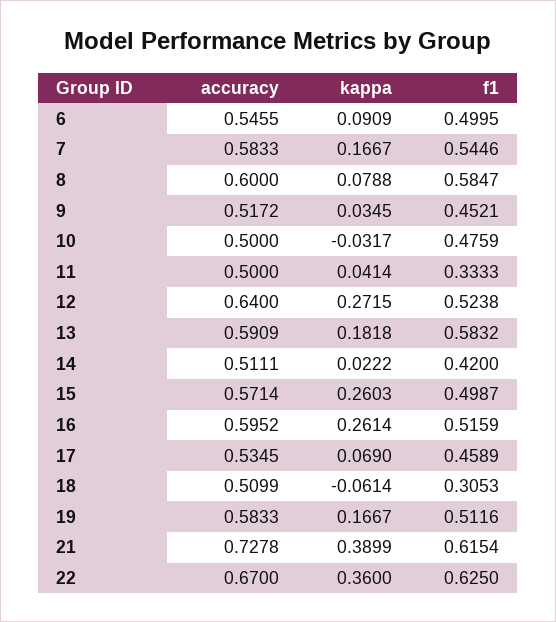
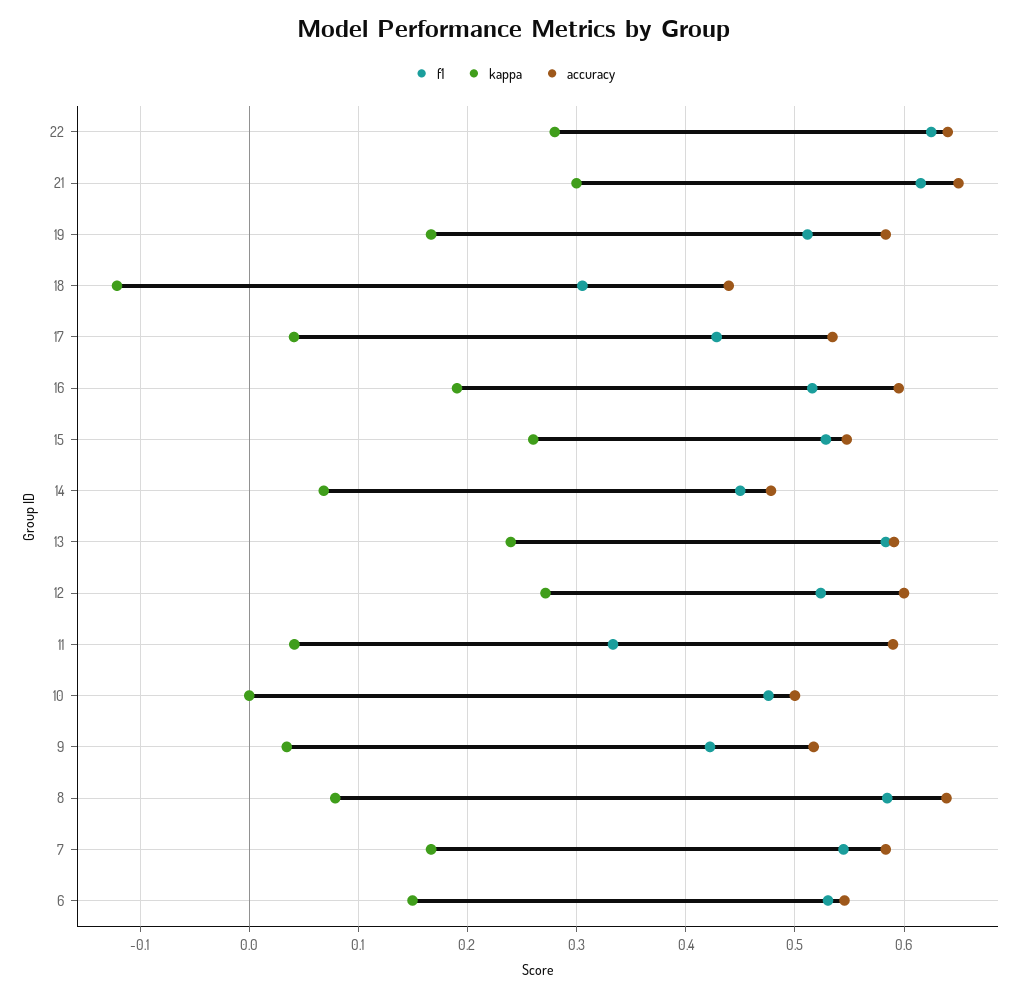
kappa, 6: 0.0909 -> 0.15
f1, 6: 0.4995 -> 0.53
accuracy, 8: 0.6 -> 0.64
f1, 9: 0.4521 -> 0.42
kappa, 10: -0.0317 -> 0
accuracy, 11: 0.5 -> 0.59
accuracy, 12: 0.64 -> 0.6
kappa, 13: 0.1818 -> 0.24
accuracy, 14: 0.5111 -> 0.48
kappa, 14: 0.0222 -> 0.07
f1, 14: 0.42 -> 0.45
accuracy, 15: 0.5714 -> 0.55
f1, 15: 0.4987 -> 0.53
kappa, 16: 0.2614 -> 0.19
kappa, 17: 0.069 -> 0.04
f1, 17: 0.4589 -> 0.43
accuracy, 18: 0.5099 -> 0.44
kappa, 18: -0.0614 -> -0.12
accuracy, 21: 0.7278 -> 0.65
kappa, 21: 0.3899 -> 0.3
accuracy, 22: 0.67 -> 0.64
kappa, 22: 0.36 -> 0.28

